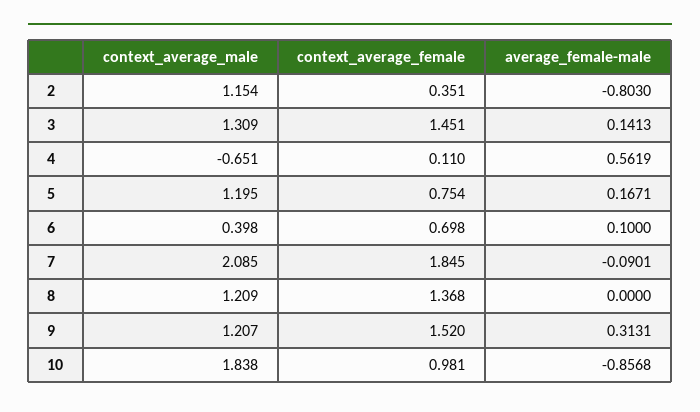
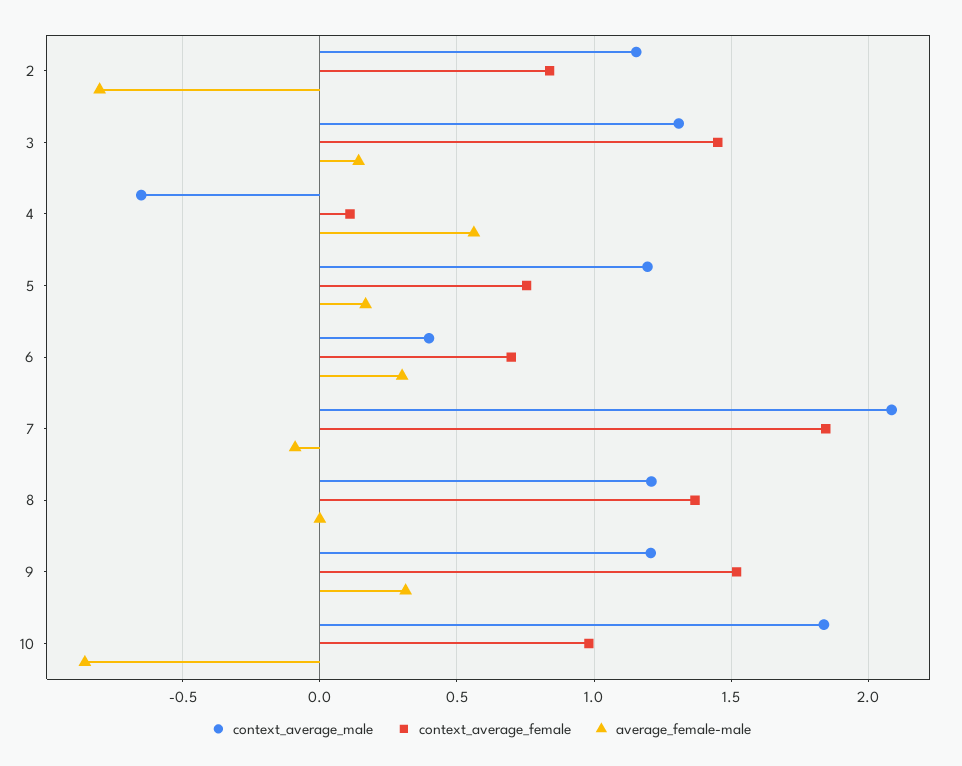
context_average_female, 2: 0.351 -> 0.85
average_female-male, 6: 0.1 -> 0.3

